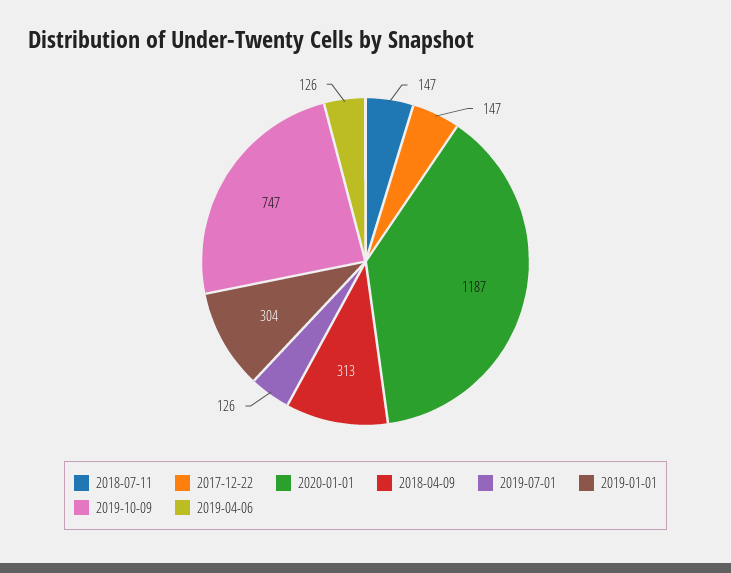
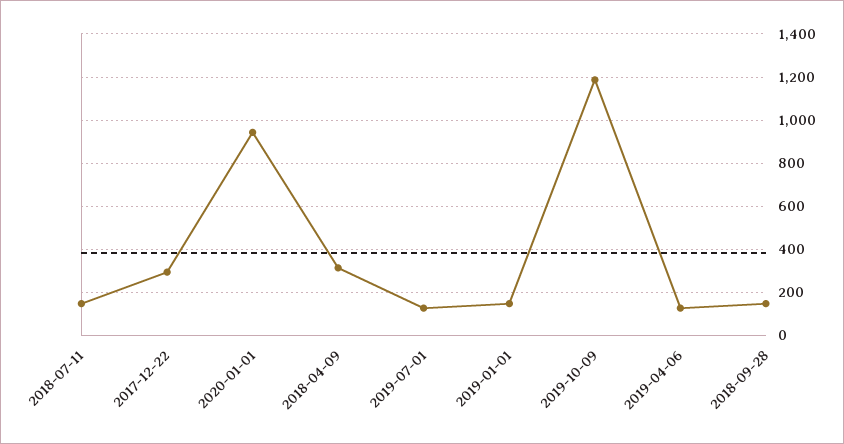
2017-12-22: 147 -> 300
2020-01-01: 1187 -> 950
2019-01-01: 304 -> 150
2019-10-09: 747 -> 1200
2018-09-28: none -> 150

